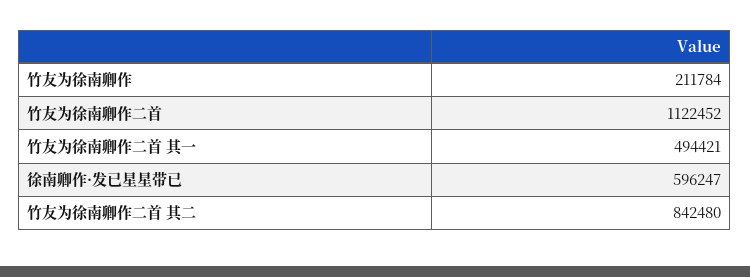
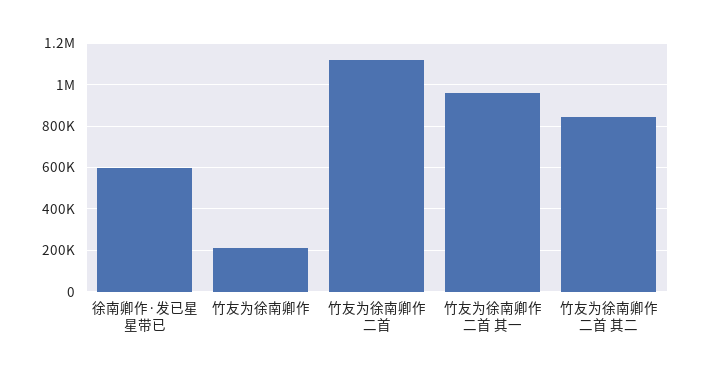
竹友为徐南卿作二首 其一: 494421 -> 950000

